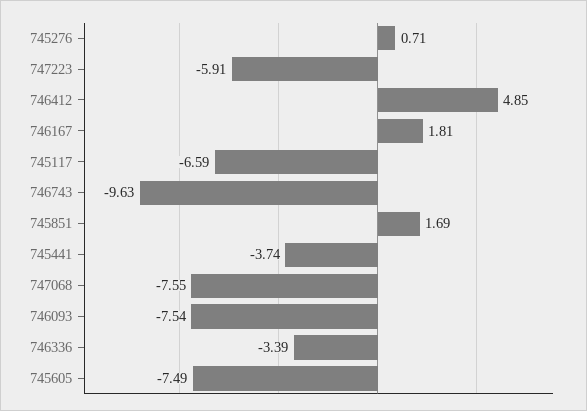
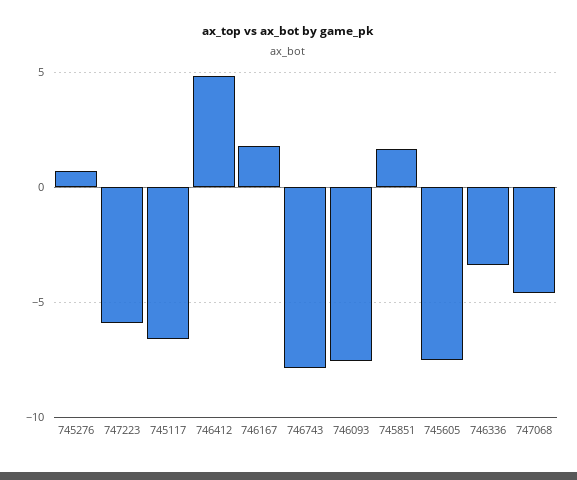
746743: -9.63 -> -8
745441: -3.74 -> none
747068: -7.55 -> -4.5

